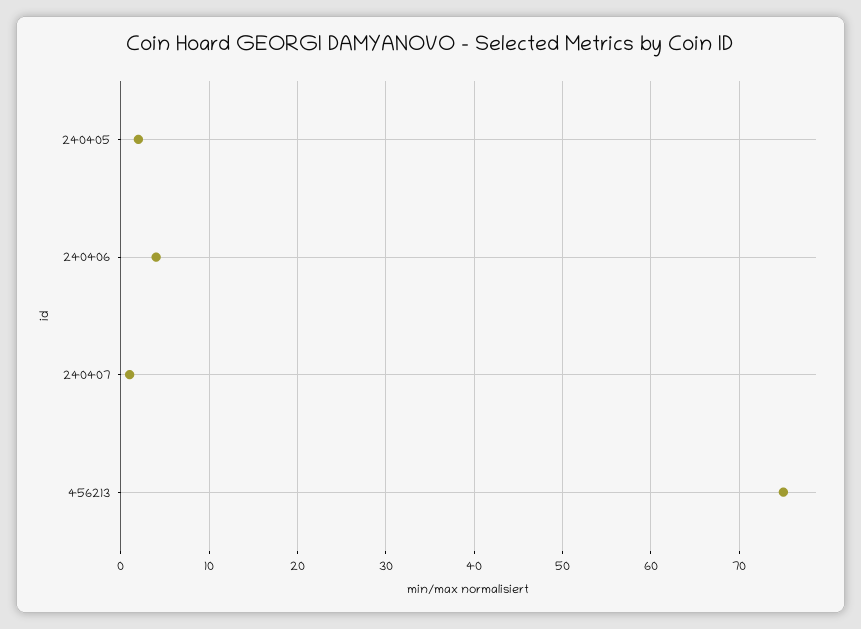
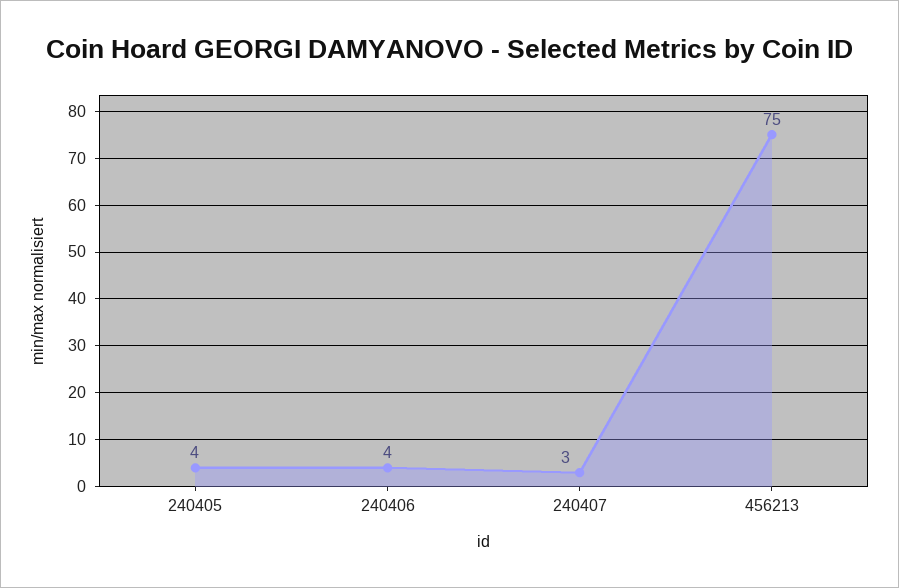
240405: 2 -> 4
240407: 1 -> 3

